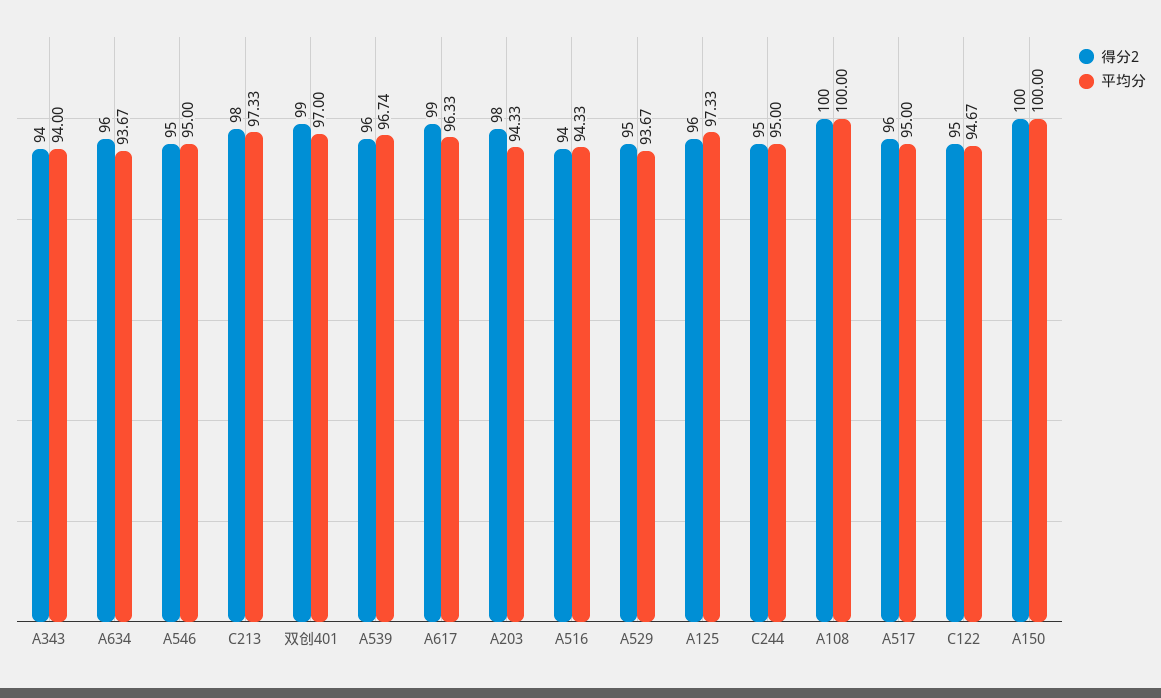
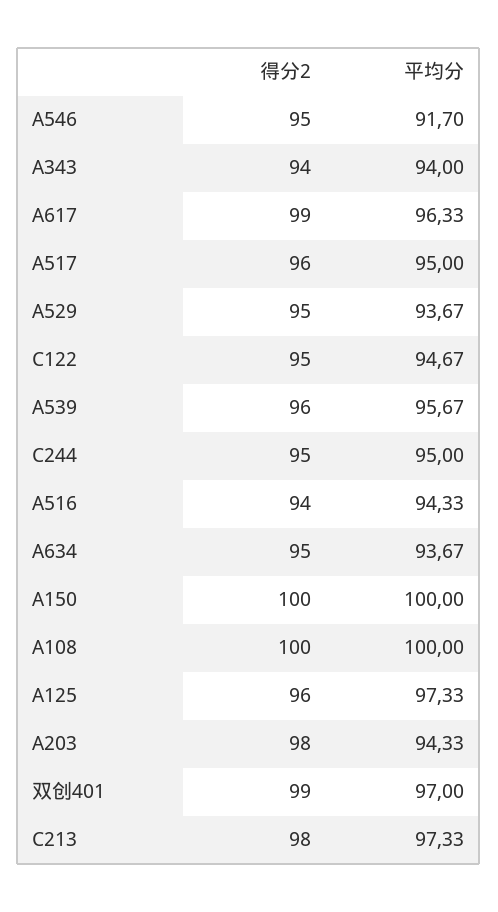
得分2, A634: 96 -> 95
平均分, A546: 95 -> 91.7
平均分, A539: 96.74 -> 95.67

